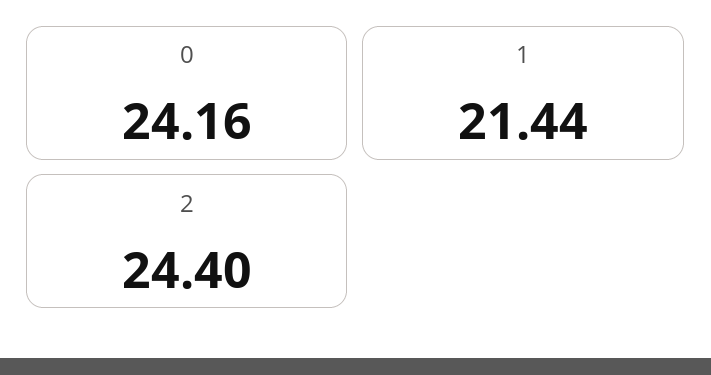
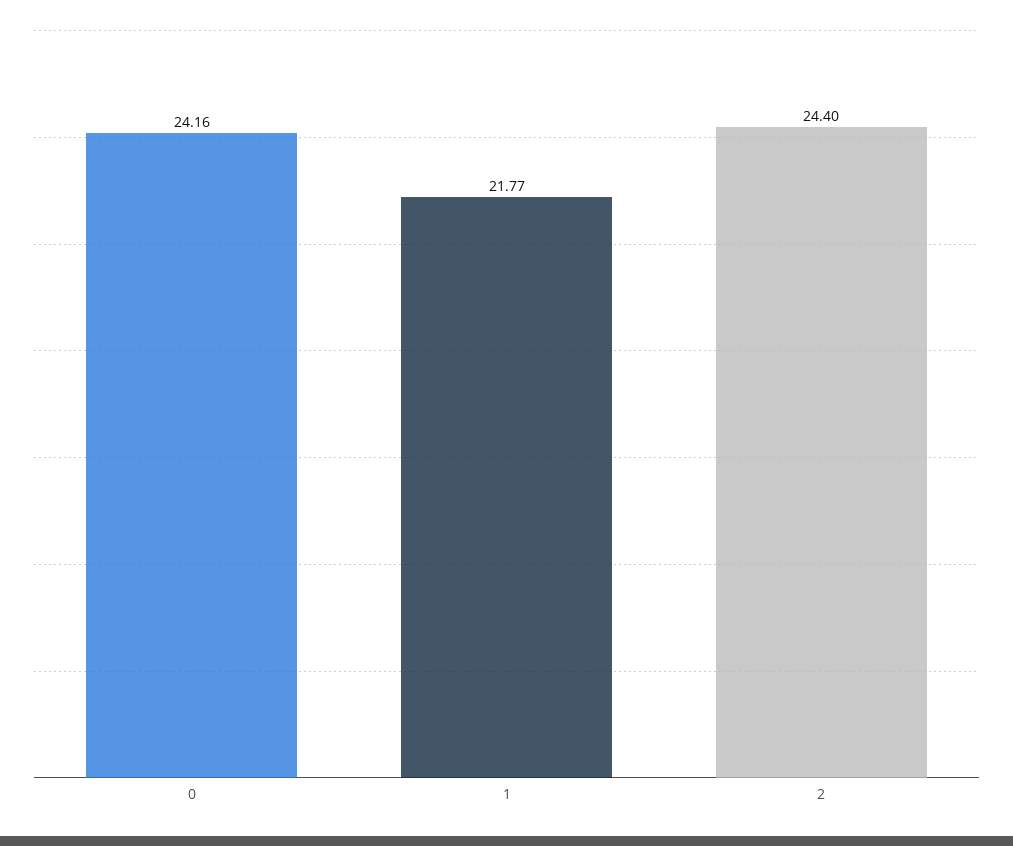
1: 21.44 -> 21.77

